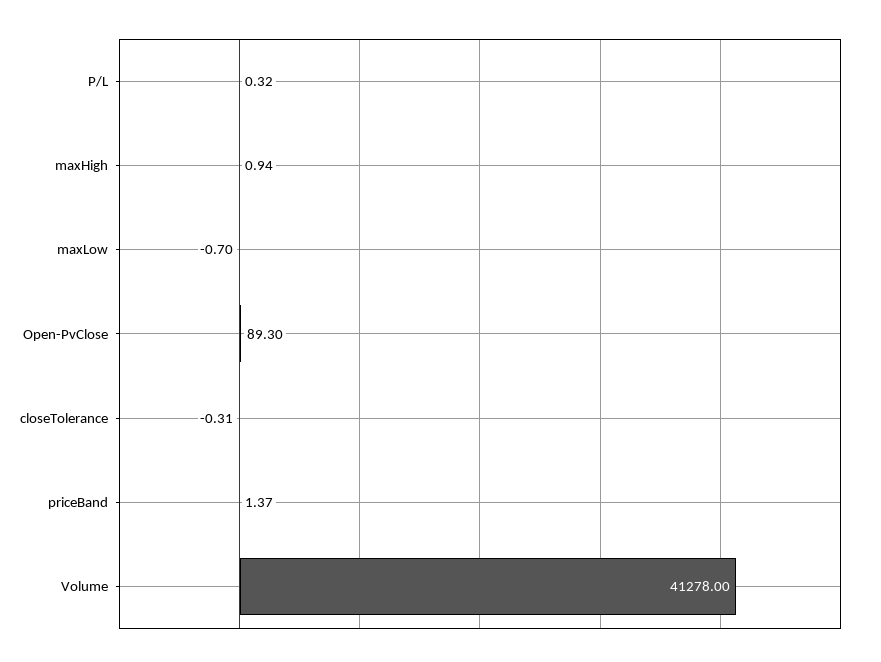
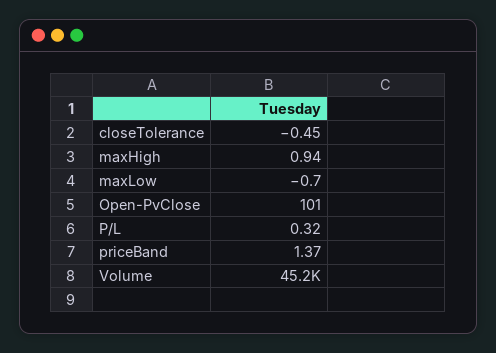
Open-PvClose: 89.3 -> 101
closeTolerance: -0.31 -> -0.45
Volume: 41278 -> 45200

